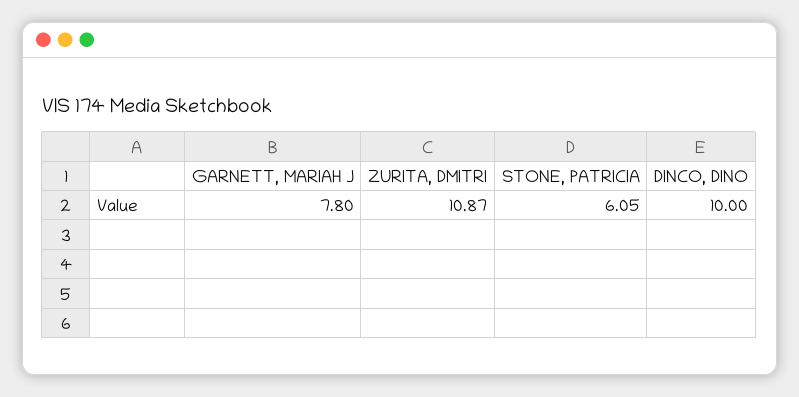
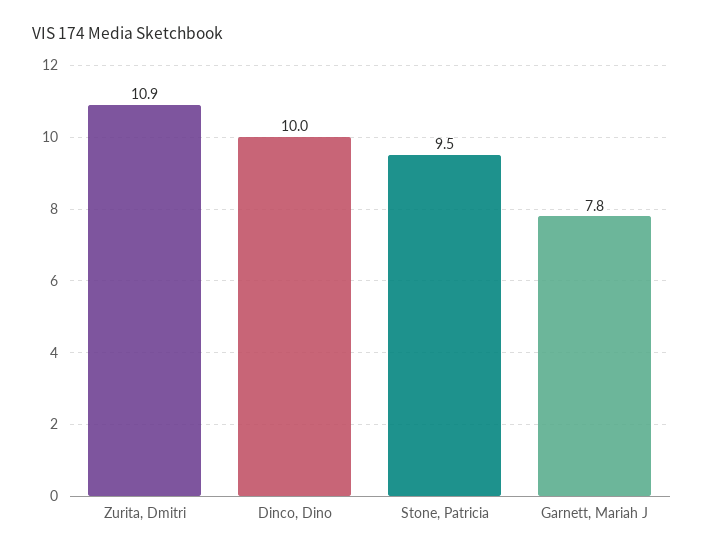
STONE, PATRICIA: 6.05 -> 9.5

